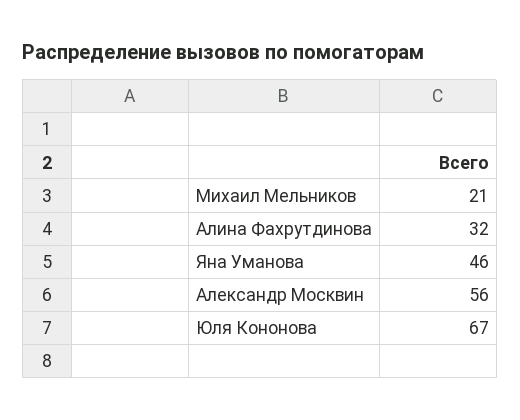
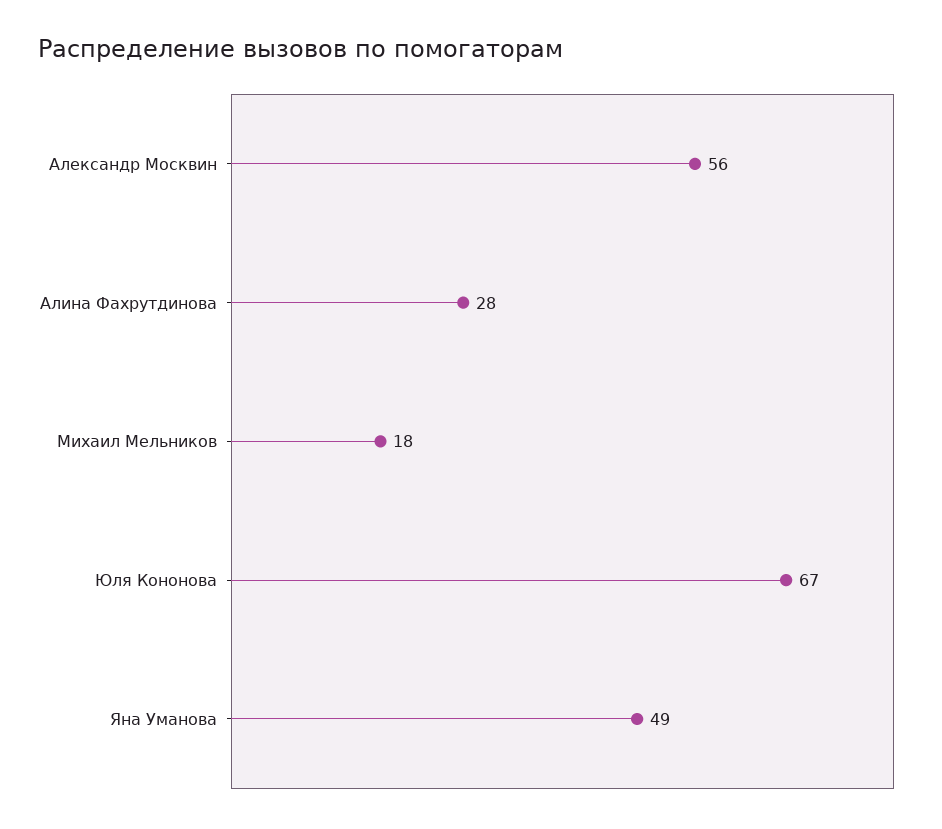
Михаил Мельников: 21 -> 18
Алина Фахрутдинова: 32 -> 28
Яна Уманова: 46 -> 49

